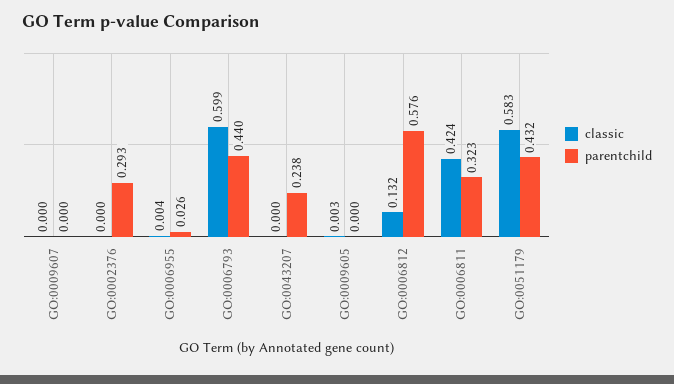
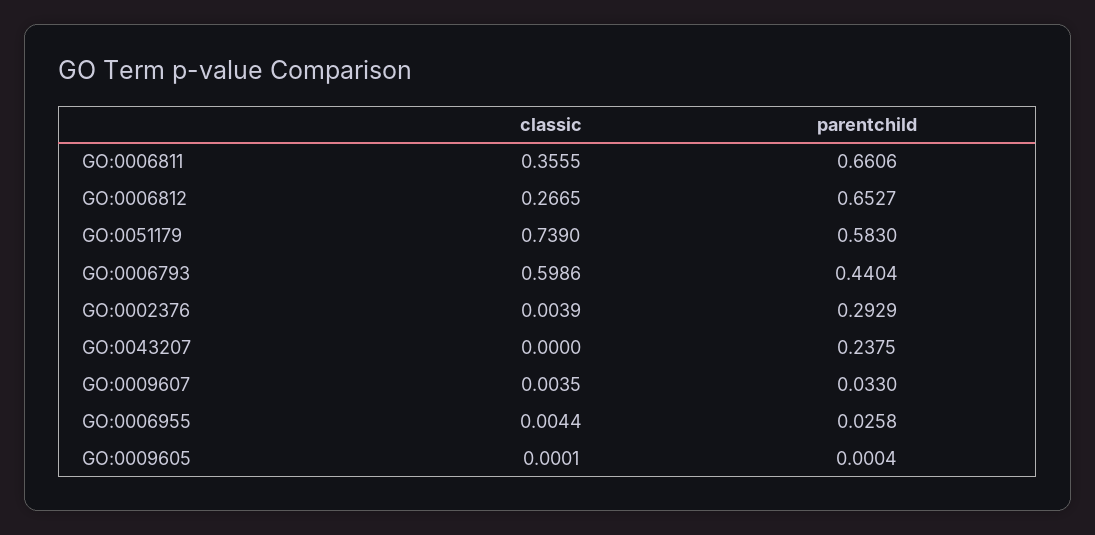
classic, GO:0009607: 0 -> 0.0035
parentchild, GO:0009607: 0 -> 0.033
classic, GO:0002376: 0 -> 0.0039
classic, GO:0009605: 0.003 -> 0.0001
classic, GO:0006812: 0.132 -> 0.2665
parentchild, GO:0006812: 0.576 -> 0.6527
classic, GO:0006811: 0.424 -> 0.3555
parentchild, GO:0006811: 0.323 -> 0.6606
classic, GO:0051179: 0.583 -> 0.739
parentchild, GO:0051179: 0.432 -> 0.583

